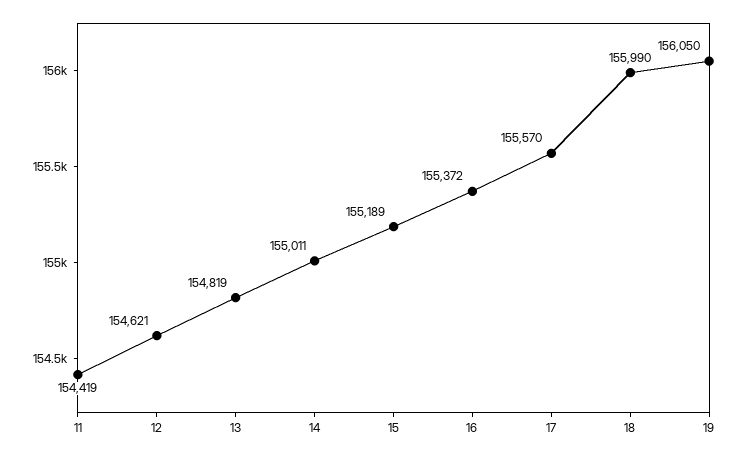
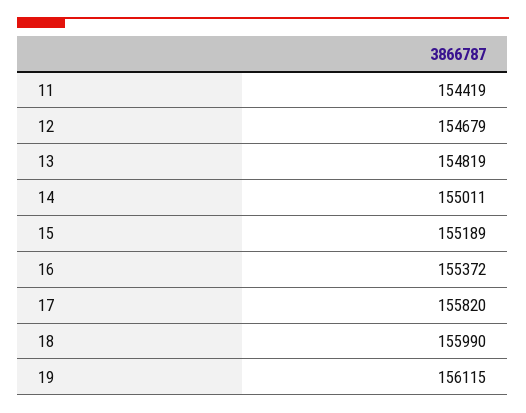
12: 154621 -> 154679
17: 155570 -> 155820
19: 156050 -> 156115

